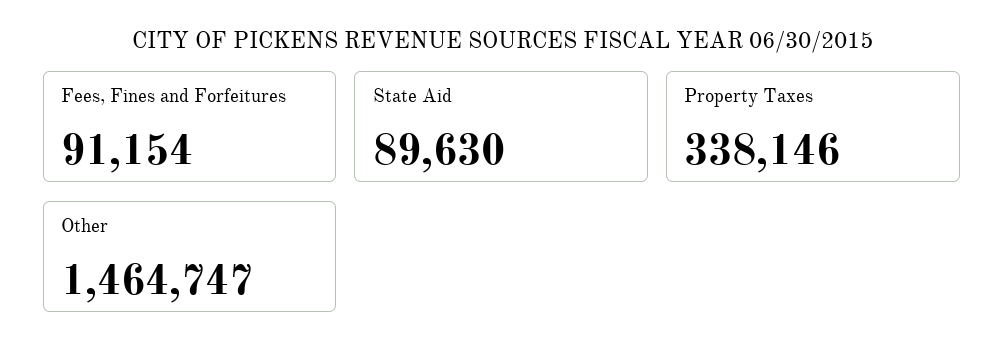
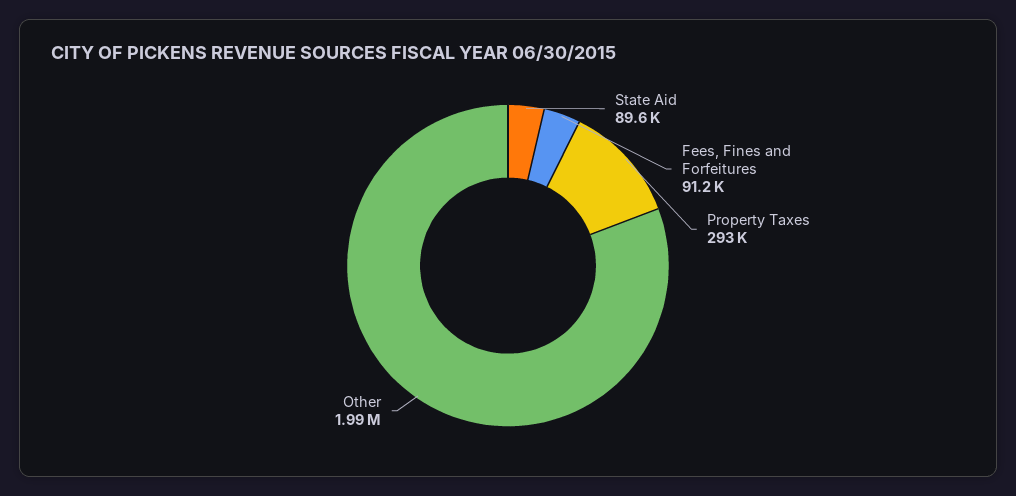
Property Taxes: 338146 -> 293000
Other: 1464747 -> 1990000

